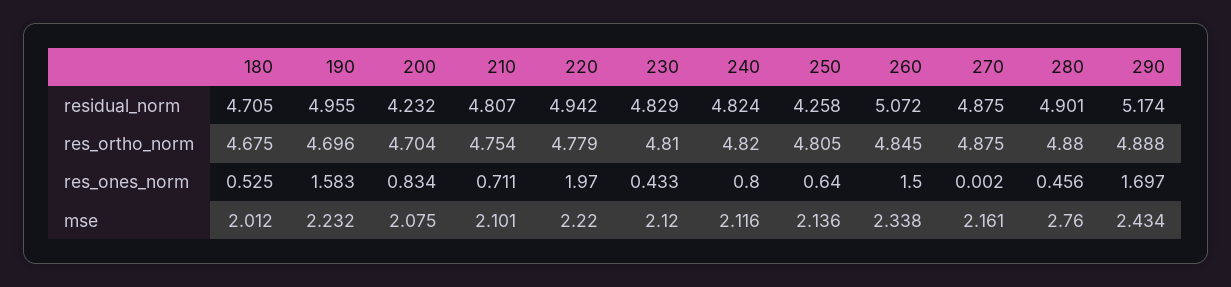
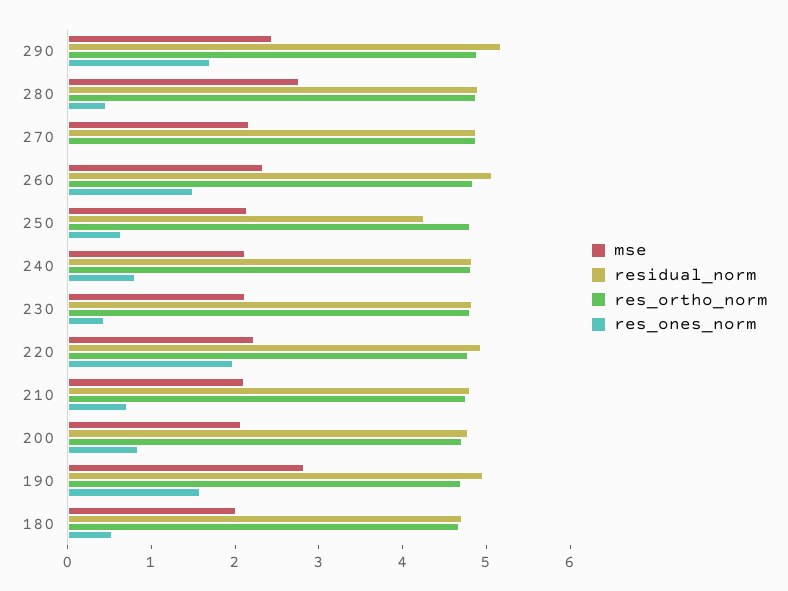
residual_norm, 200: 4.232 -> 4.8
mse, 190: 2.232 -> 2.8

